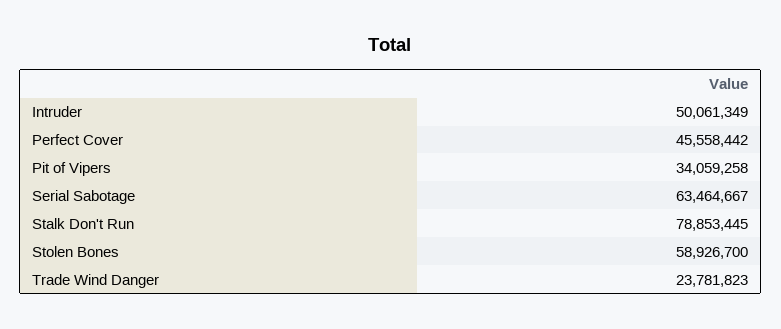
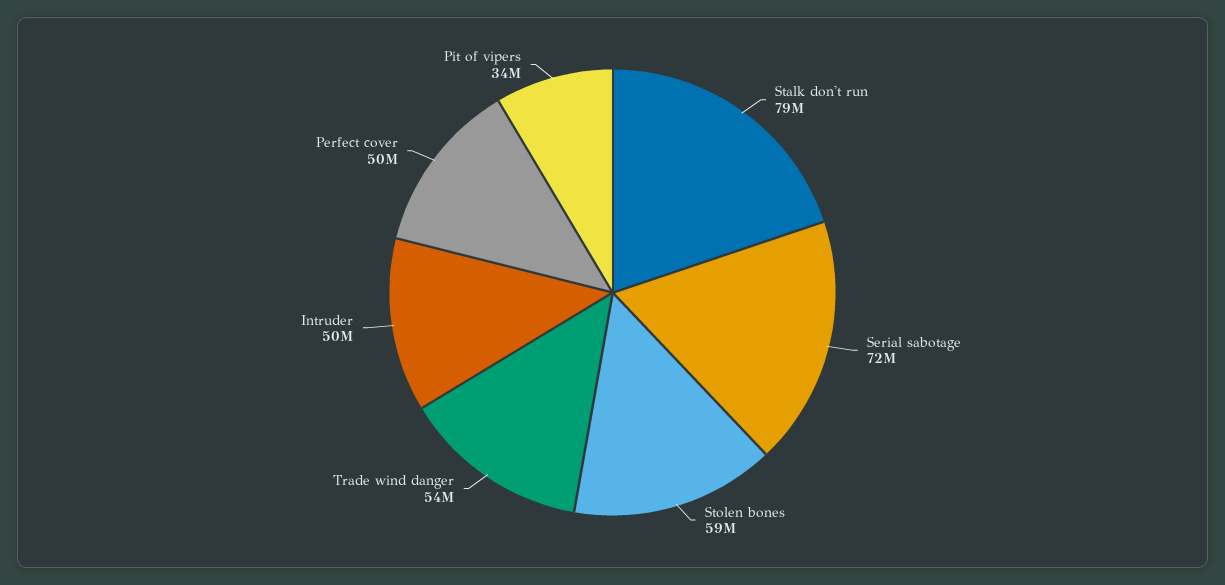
Perfect Cover: 45558442 -> 50000000
Serial Sabotage: 63464667 -> 72000000
Trade Wind Danger: 23781823 -> 54000000

